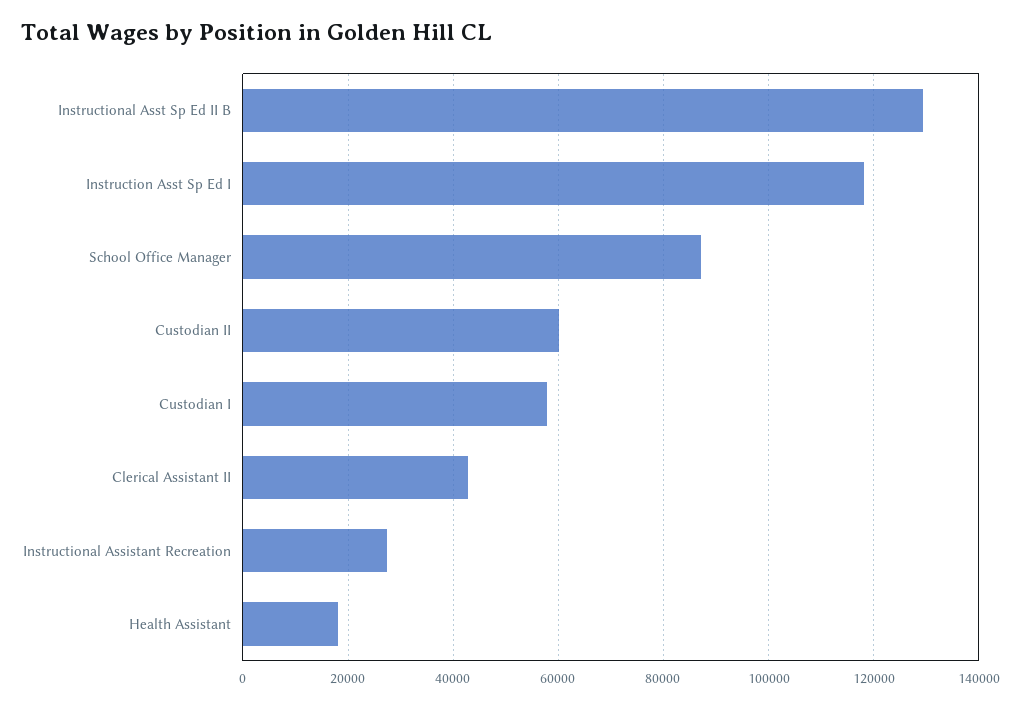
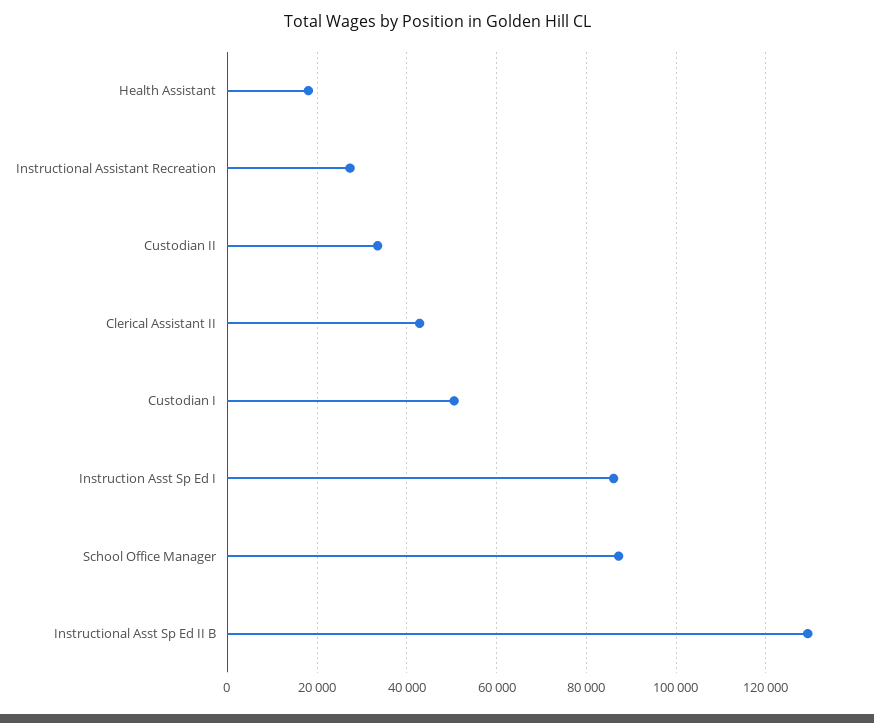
Instruction Asst Sp Ed I: 118000 -> 86000
Custodian II: 60000 -> 34000
Custodian I: 58000 -> 50000

